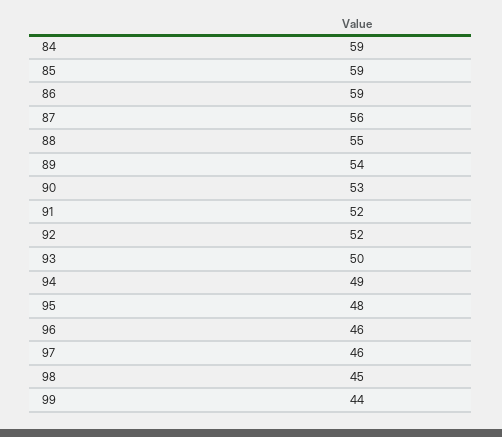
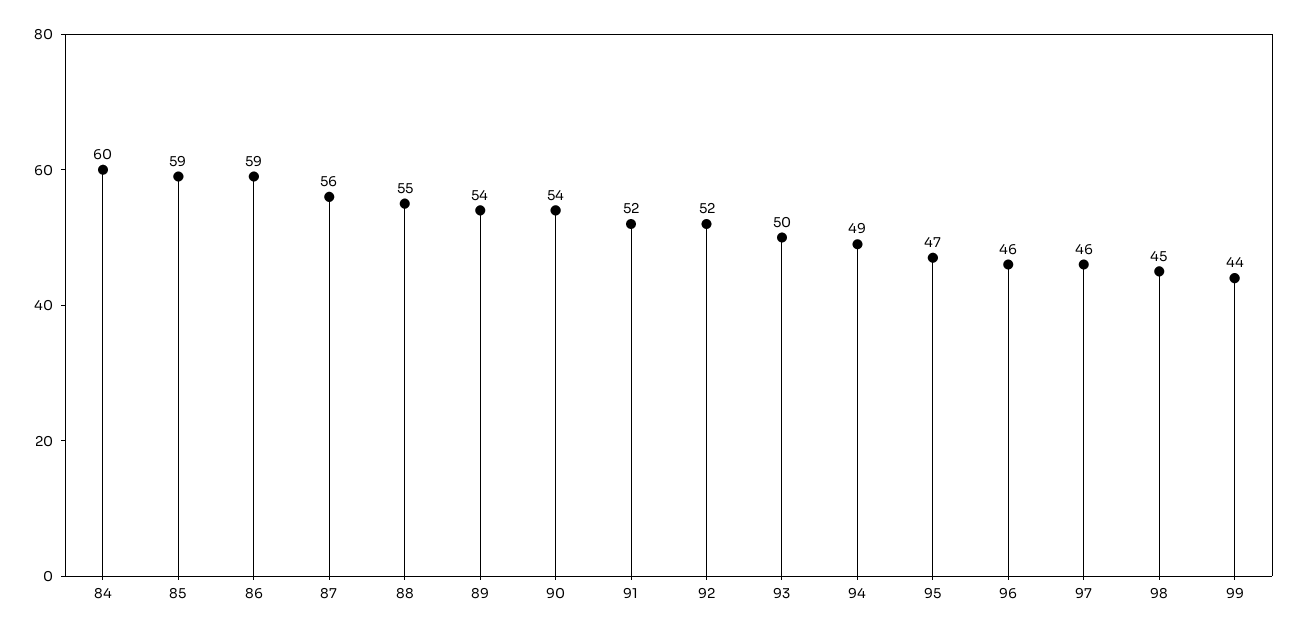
84: 59 -> 60
90: 53 -> 54
95: 48 -> 47

